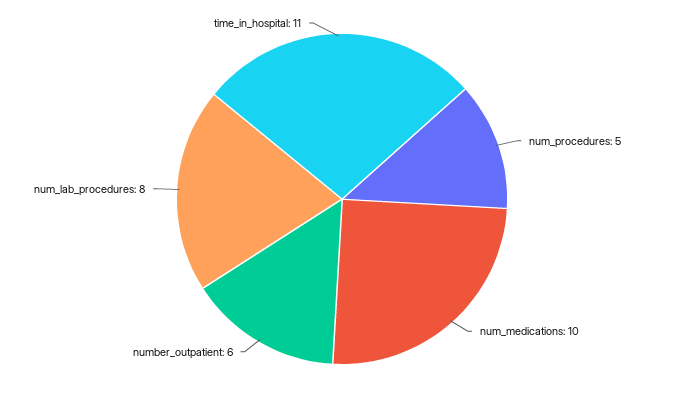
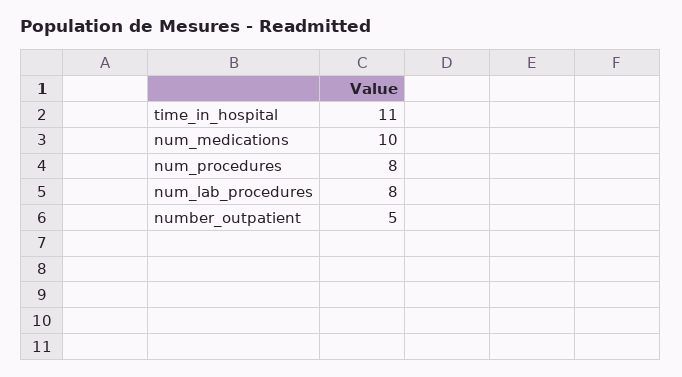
num_procedures: 5 -> 8
number_outpatient: 6 -> 5

